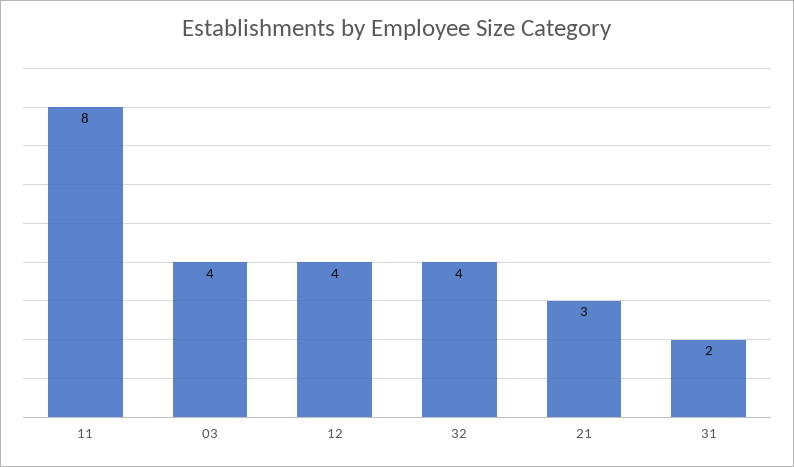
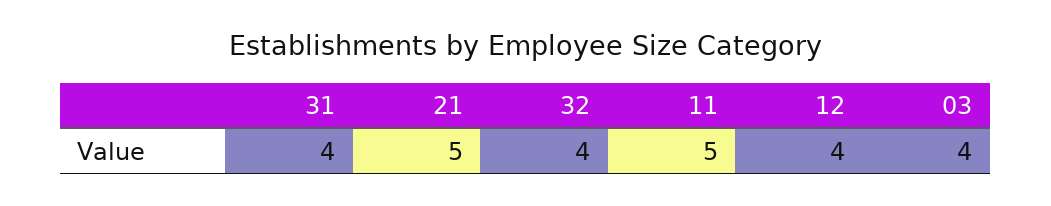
11: 8 -> 5
21: 3 -> 5
31: 2 -> 4

